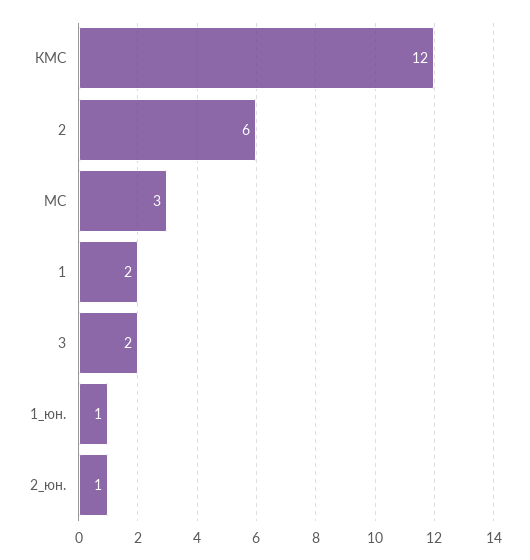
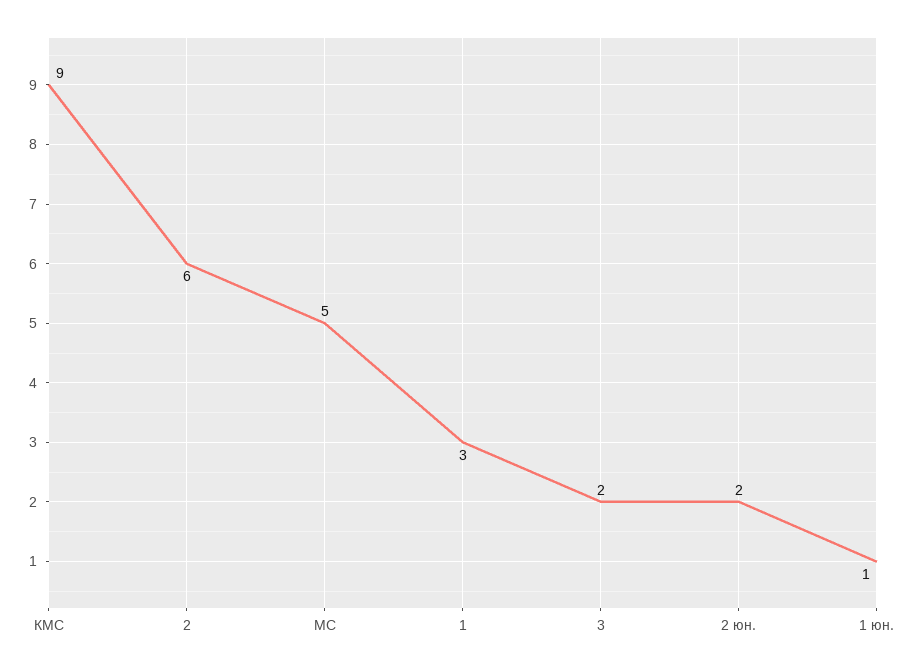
КМС: 12 -> 9
МС: 3 -> 5
1: 2 -> 3
2_юн.: 1 -> 2

